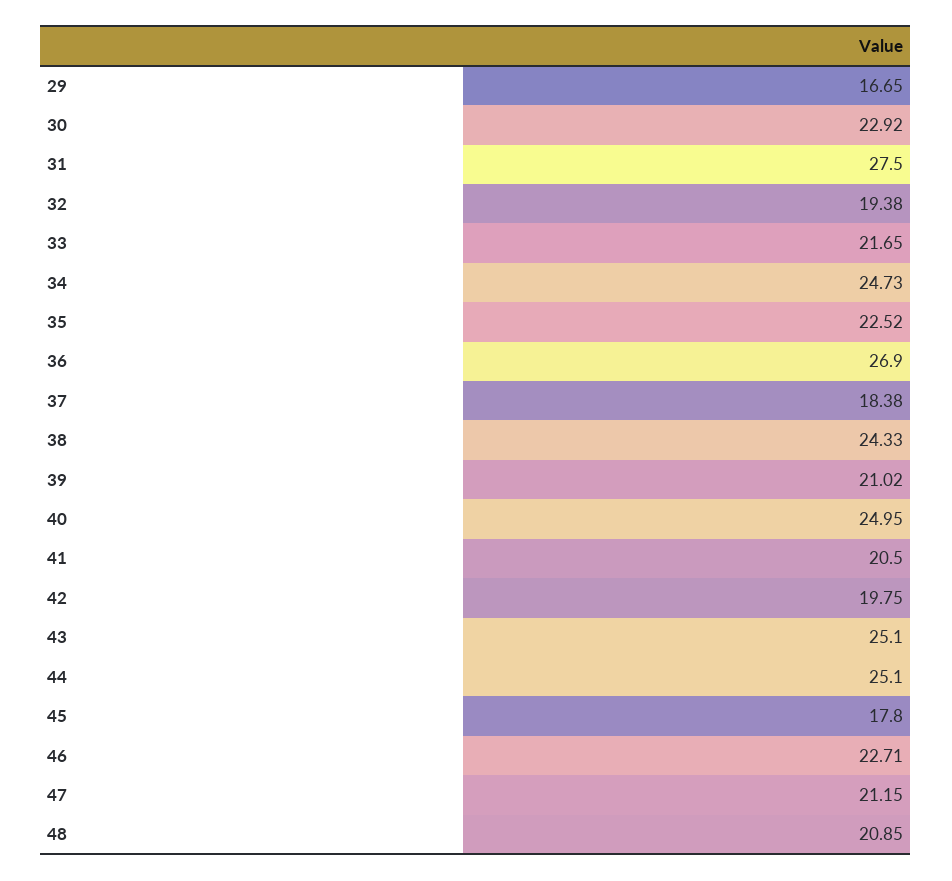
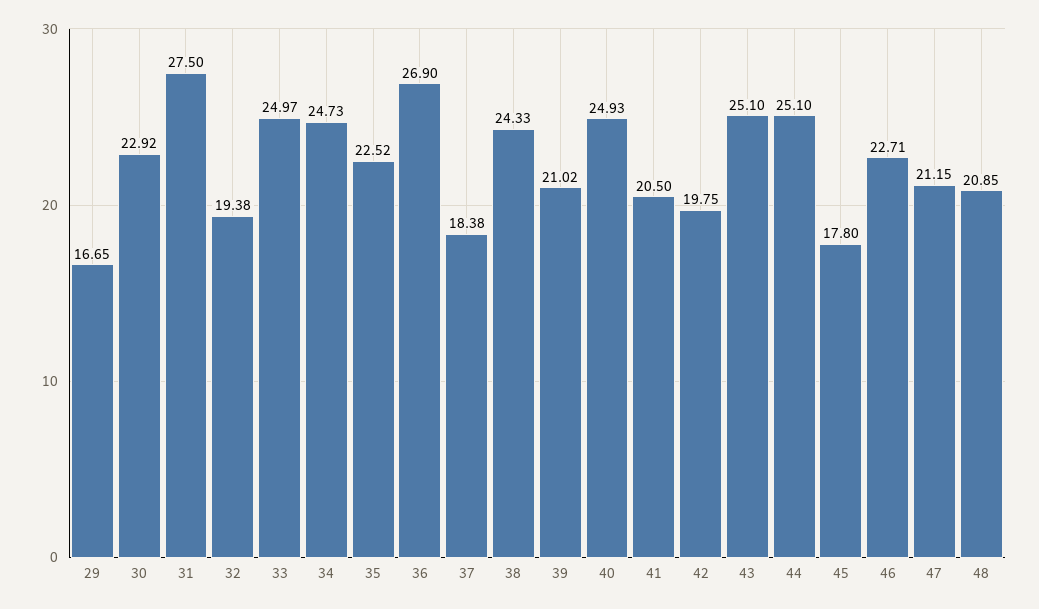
33: 21.65 -> 24.97
40: 24.95 -> 24.93

